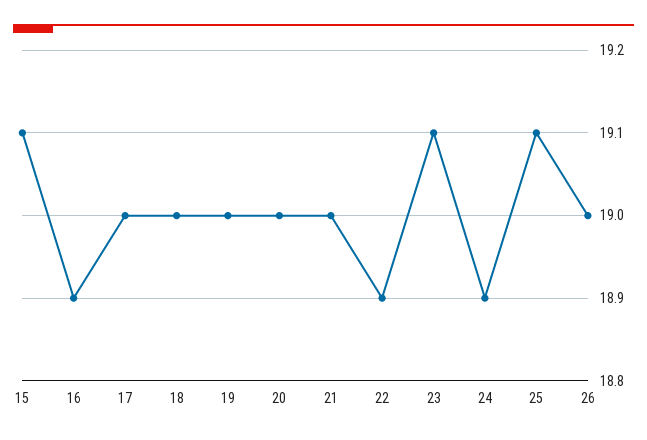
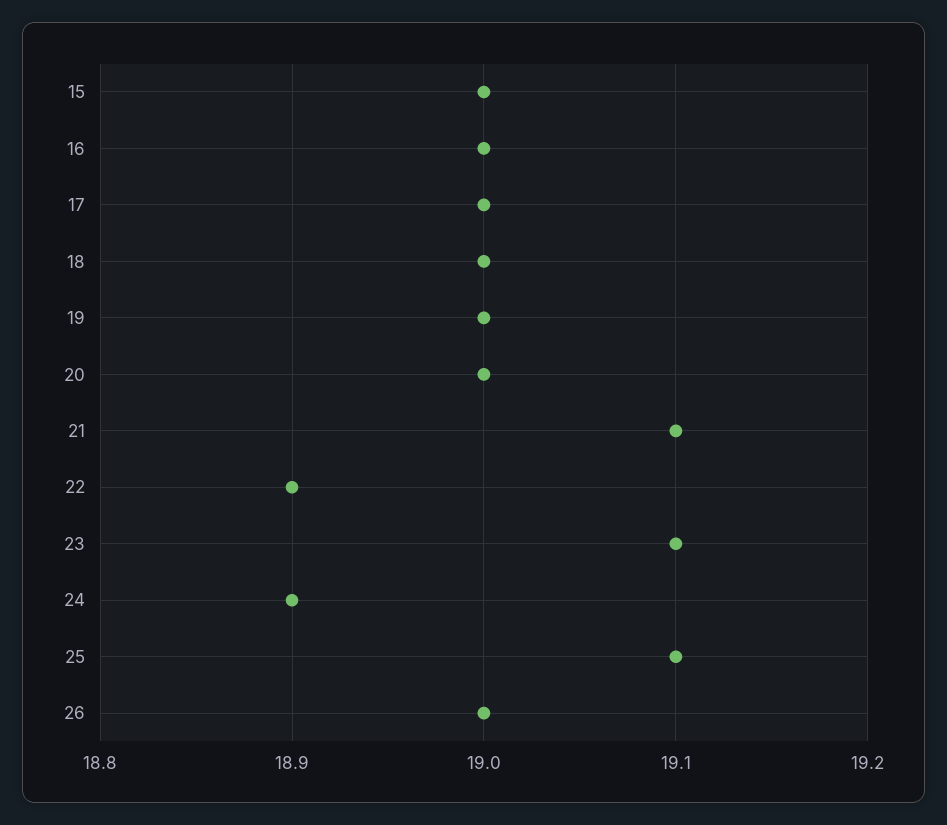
15: 19.1 -> 19
16: 18.9 -> 19
21: 19 -> 19.1

